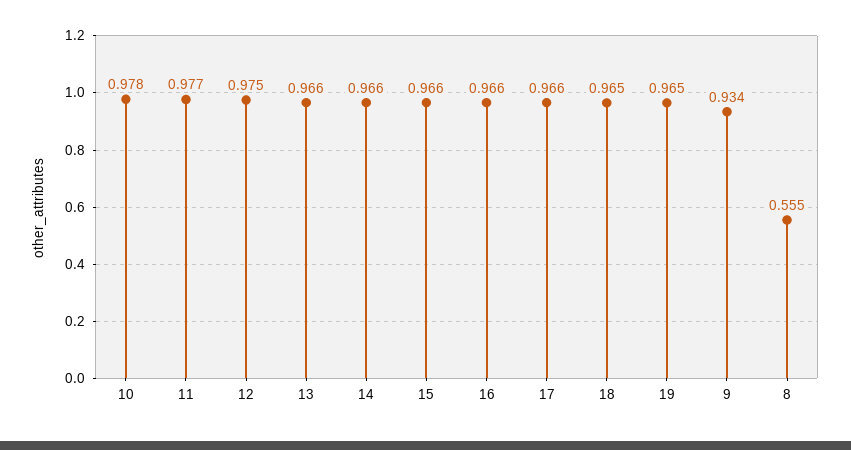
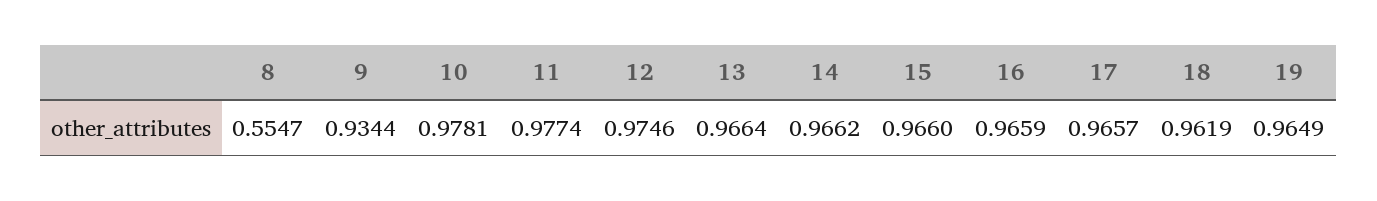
18: 0.965 -> 0.9619

